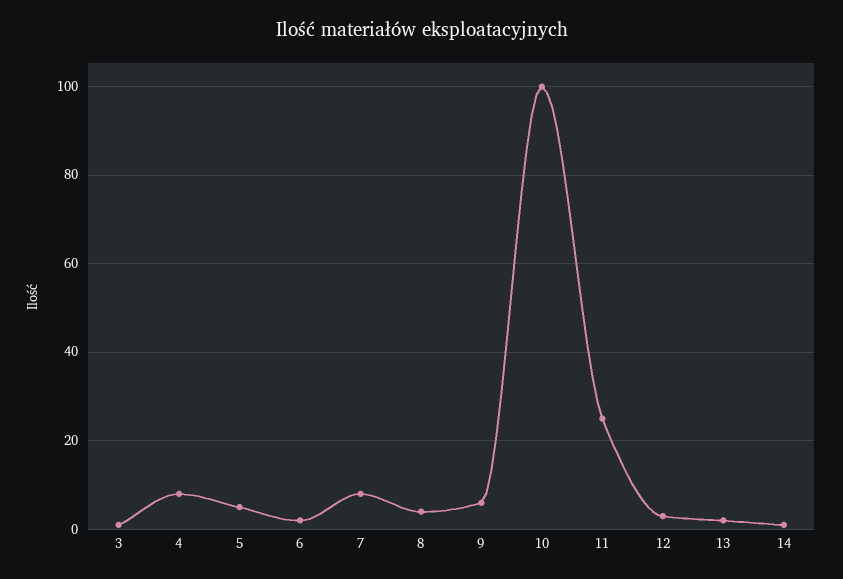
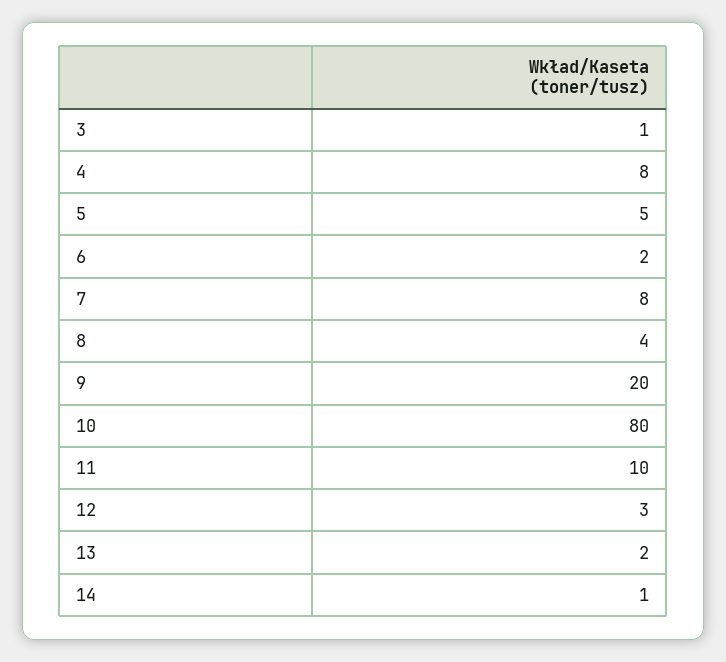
9: 5 -> 20
10: 100 -> 80
11: 25 -> 10

